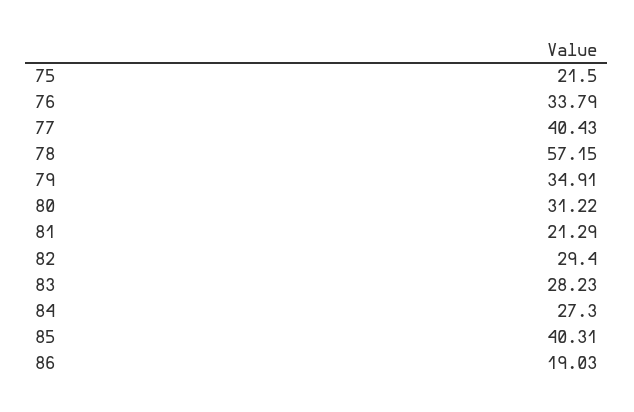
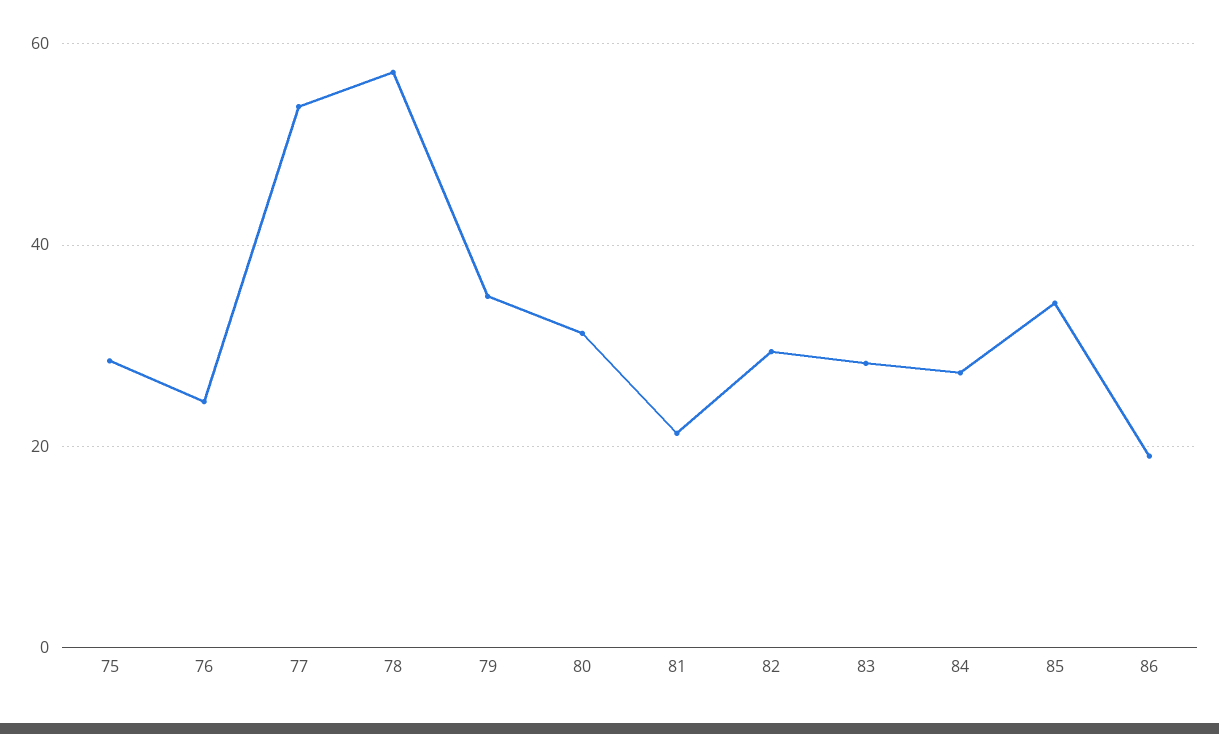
75: 21.5 -> 28
76: 33.79 -> 24
77: 40.43 -> 54
85: 40.31 -> 34

